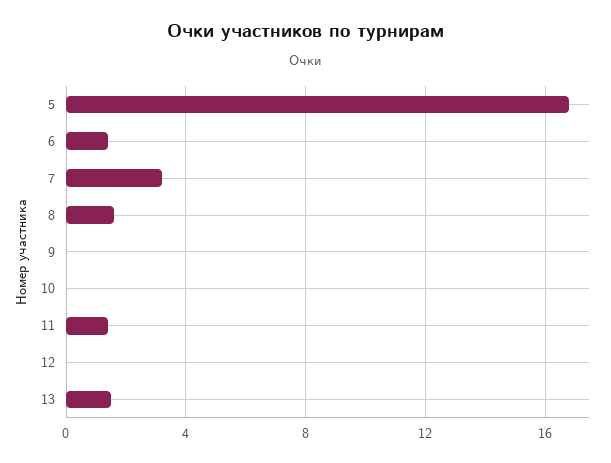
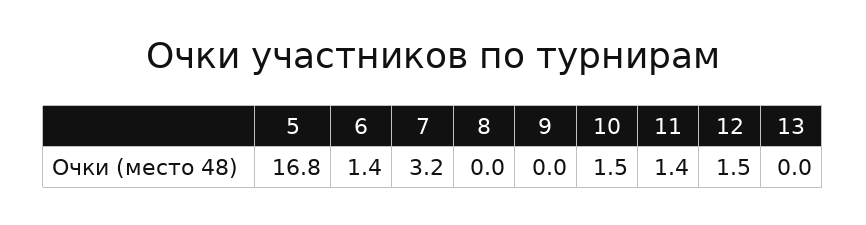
8: 1.5 -> 0
10: 0 -> 1.5
12: 0 -> 1.5
13: 1.5 -> 0

